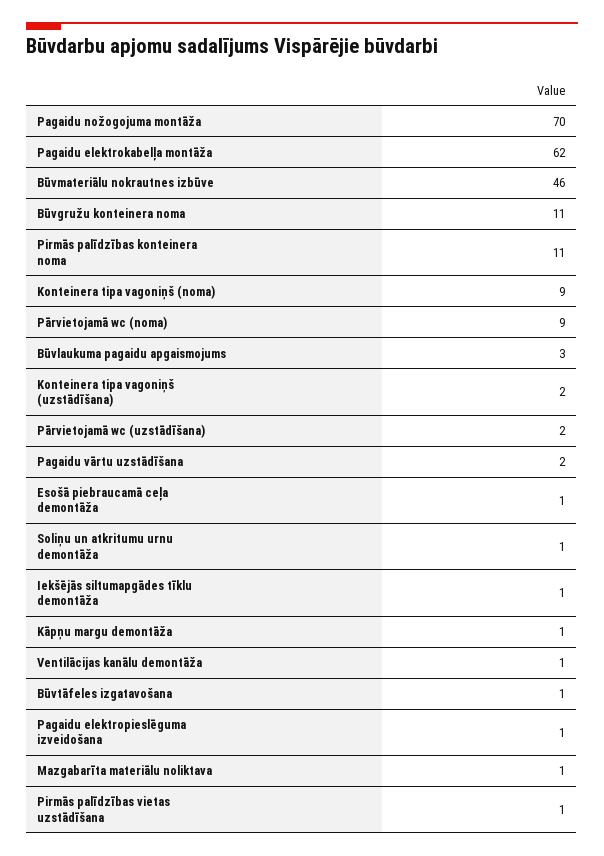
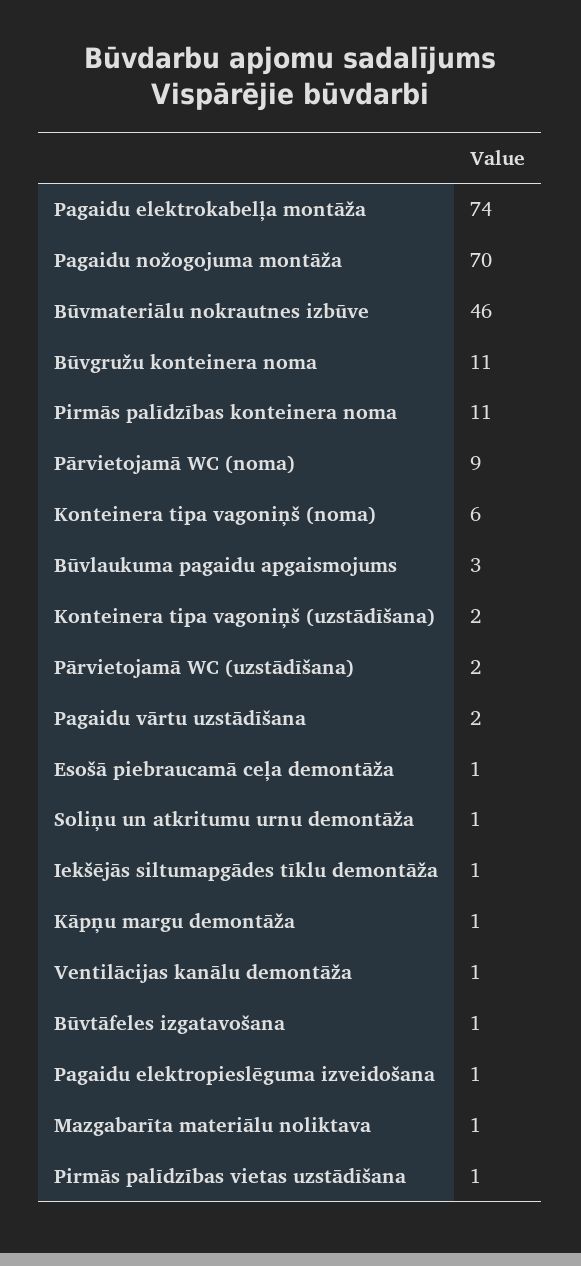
Pagaidu elektrokabelļa montāža: 62 -> 74
Konteinera tipa vagoniņš (noma): 9 -> 6

